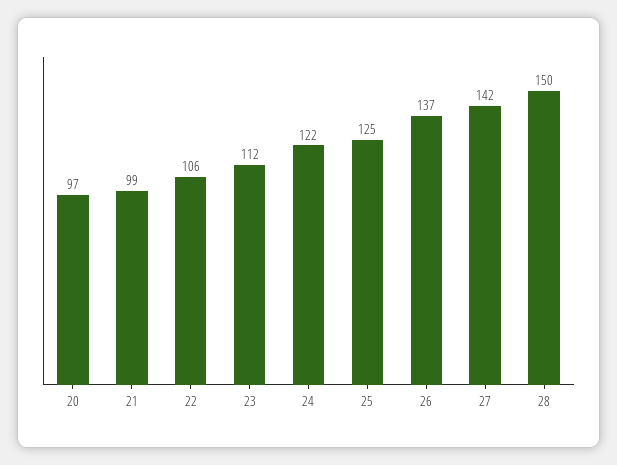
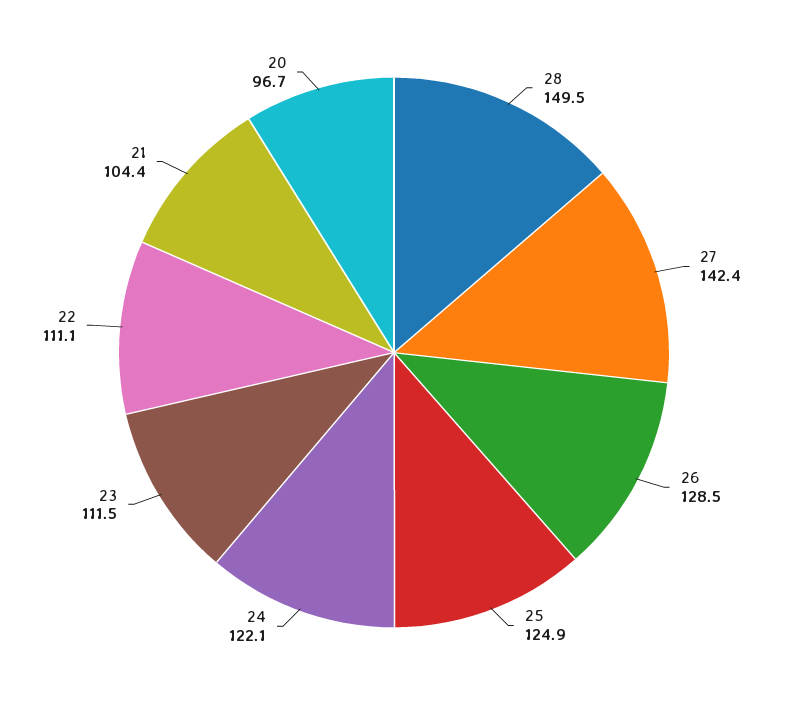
21: 99 -> 104.4
22: 106 -> 111.1
26: 137 -> 128.5

